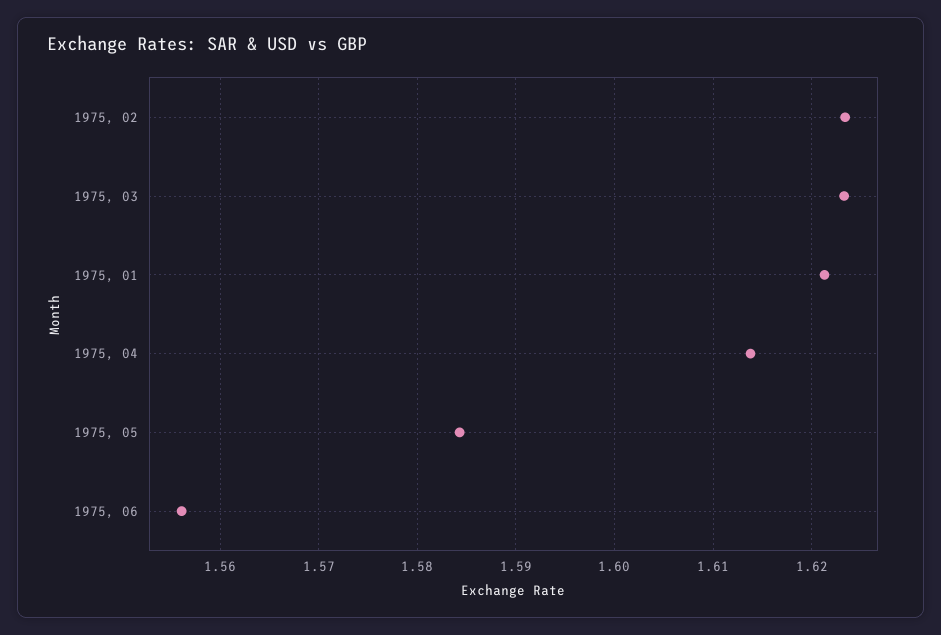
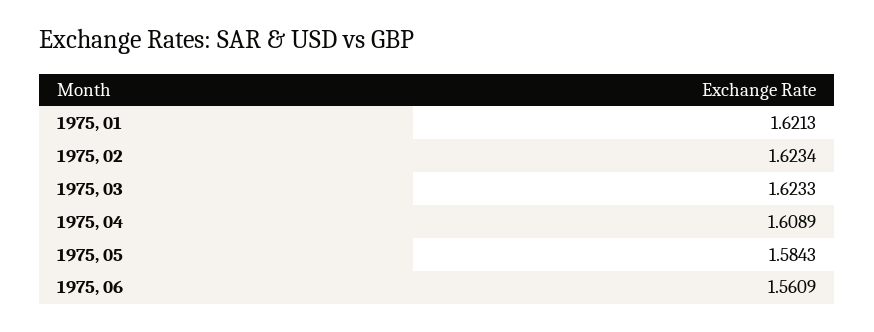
1975, 04: 1.614 -> 1.6089
1975, 06: 1.556 -> 1.5609

